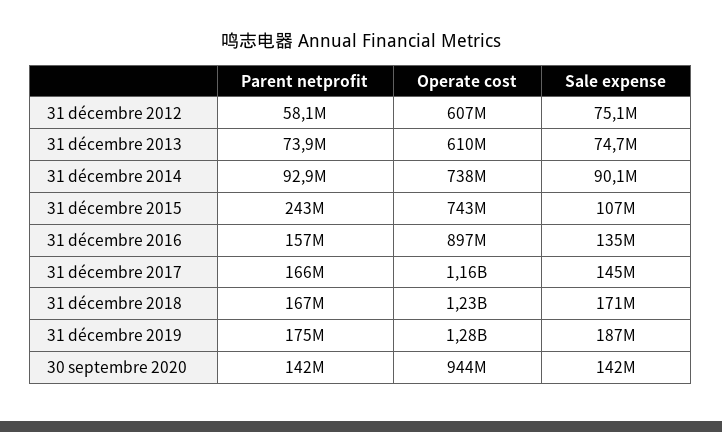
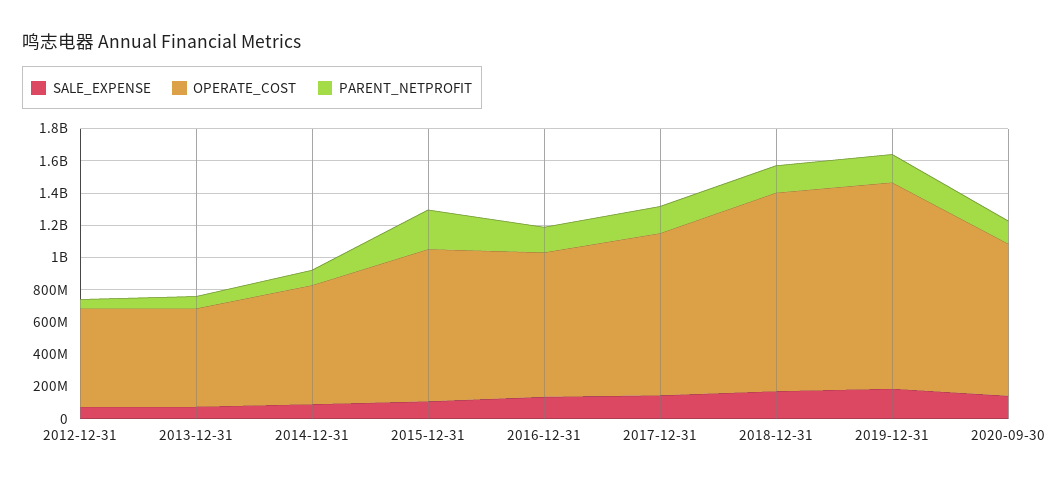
Operate cost, 31 décembre 2015: 743000000 -> 950000000
Operate cost, 31 décembre 2017: 1160000000 -> 1000000000

